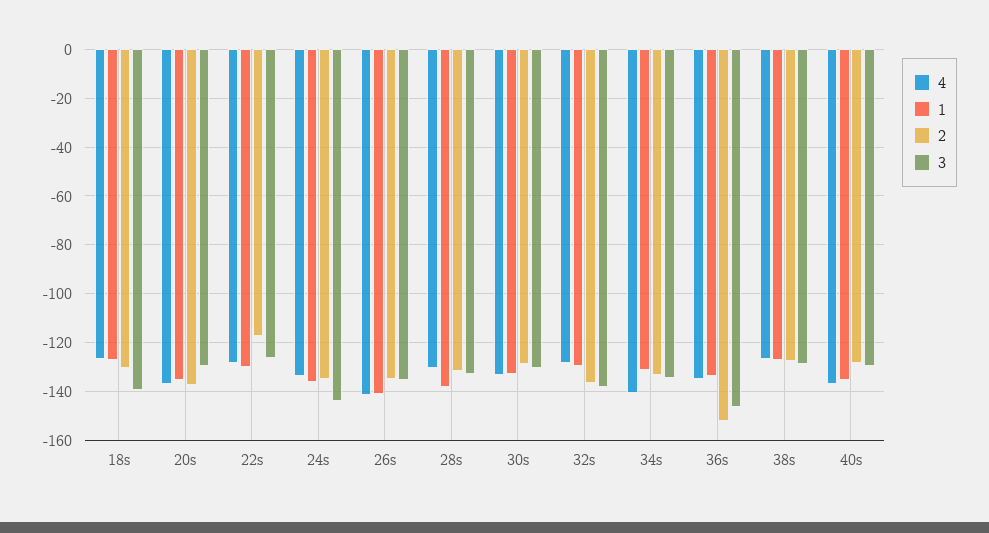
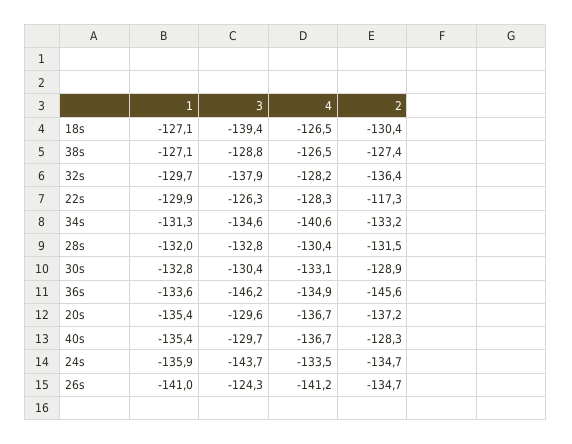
3, 26s: -135 -> -124.3
1, 28s: -137.5 -> -132
2, 36s: -152.5 -> -145.6

